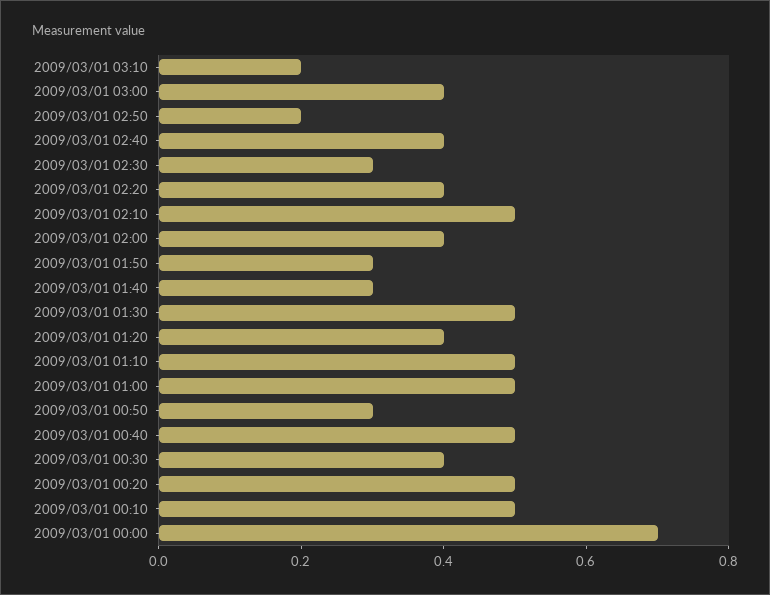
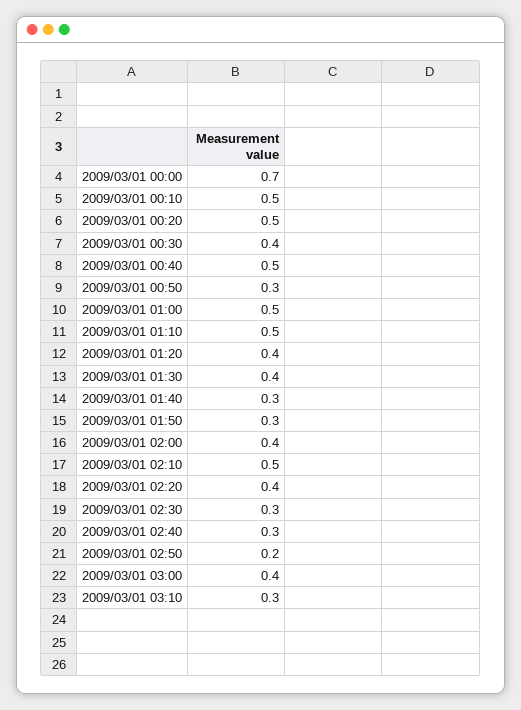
2009/03/01 03:10: 0.2 -> 0.3
2009/03/01 02:40: 0.4 -> 0.3
2009/03/01 01:30: 0.5 -> 0.4

